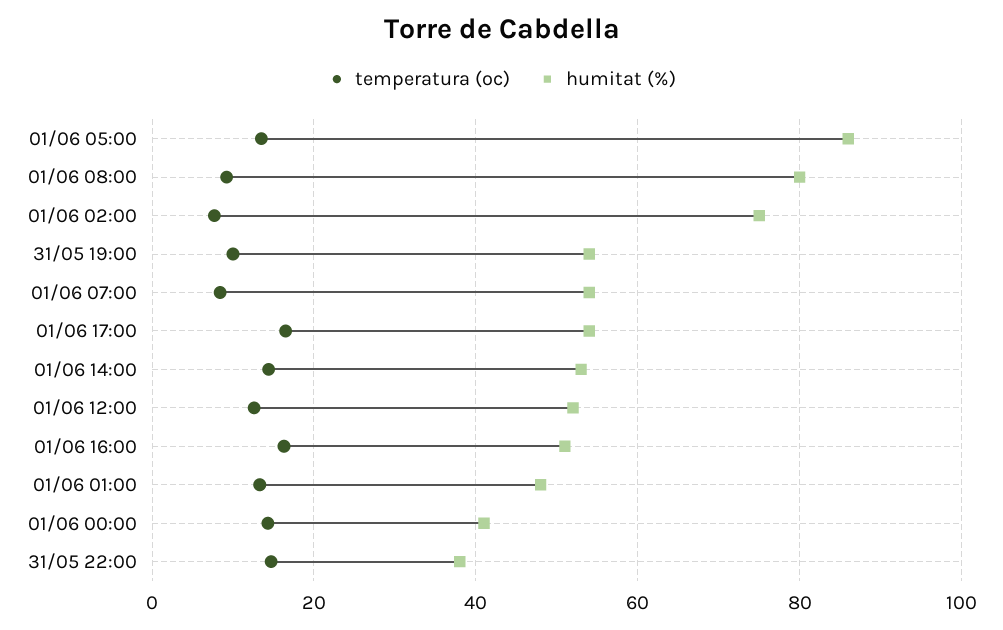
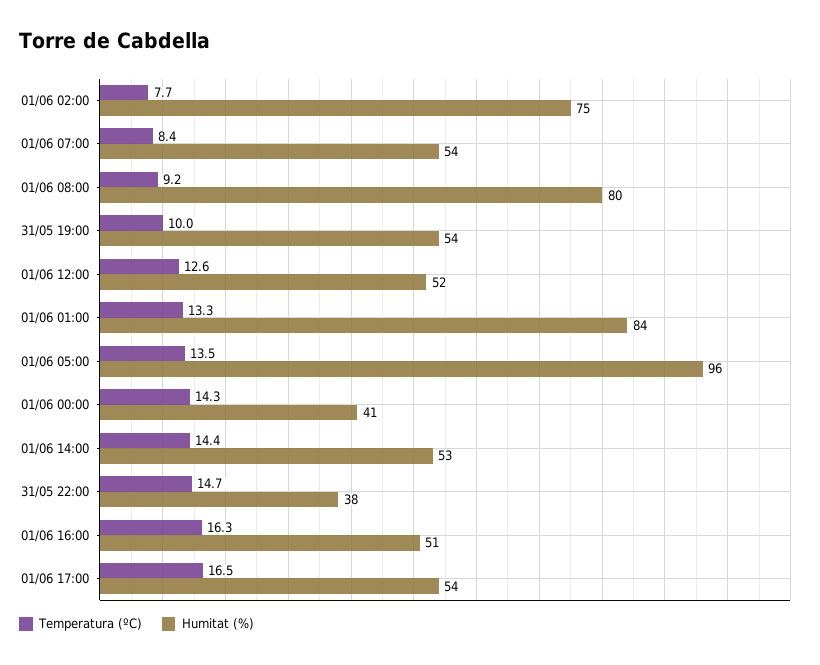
humitat (%), 01/06 05:00: 86 -> 96
humitat (%), 01/06 01:00: 48 -> 84

